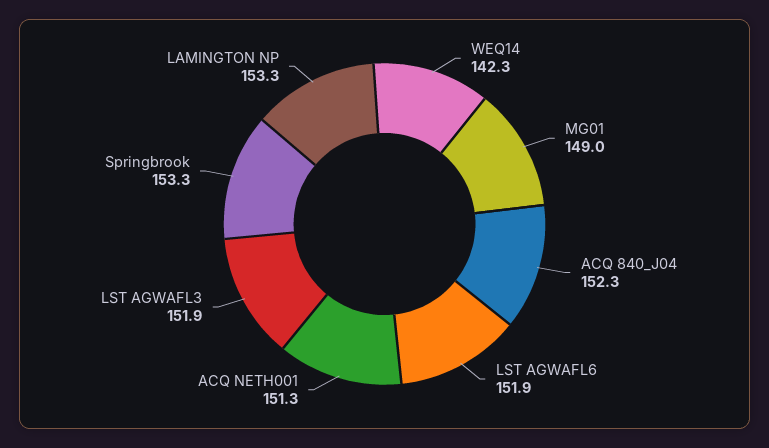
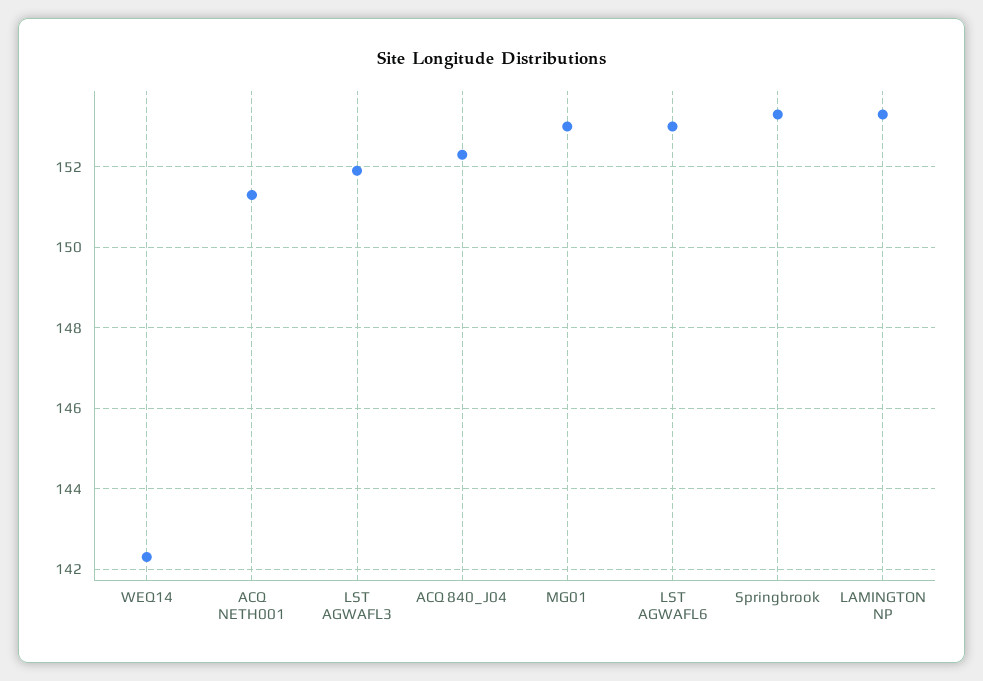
MG01: 149 -> 153
LST AGWAFL6: 151.9 -> 153

